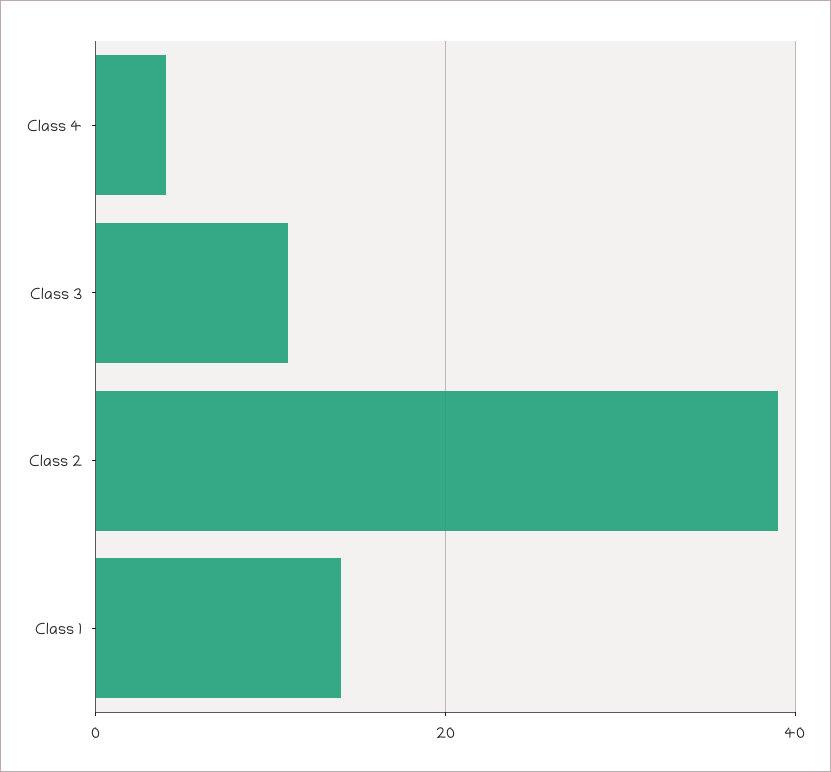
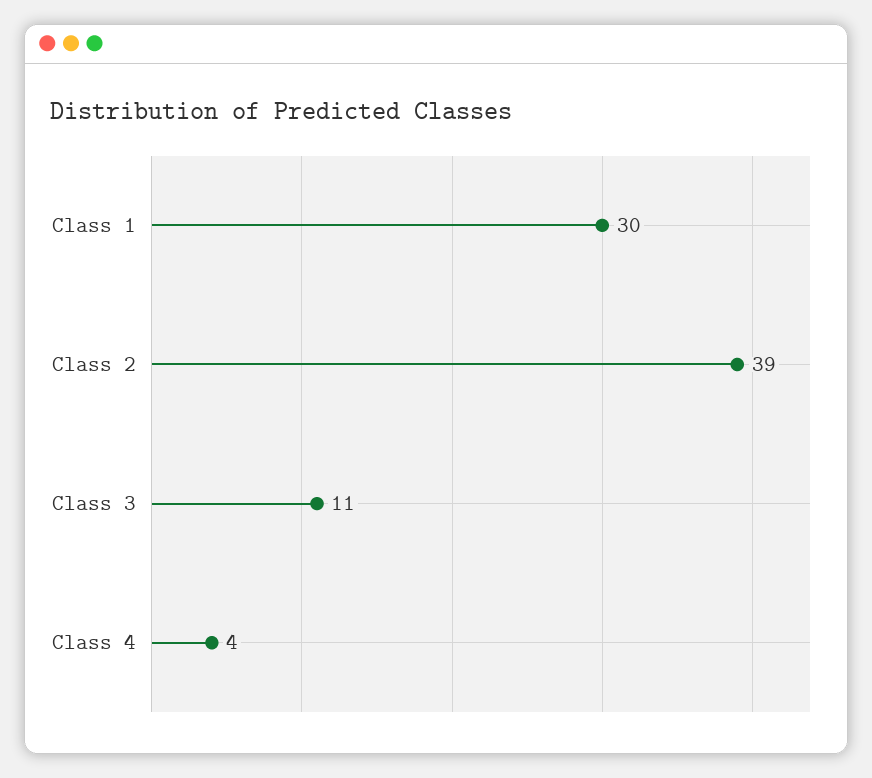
Class 1: 15 -> 30

